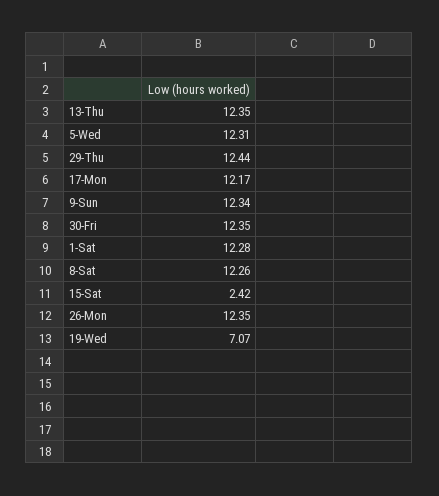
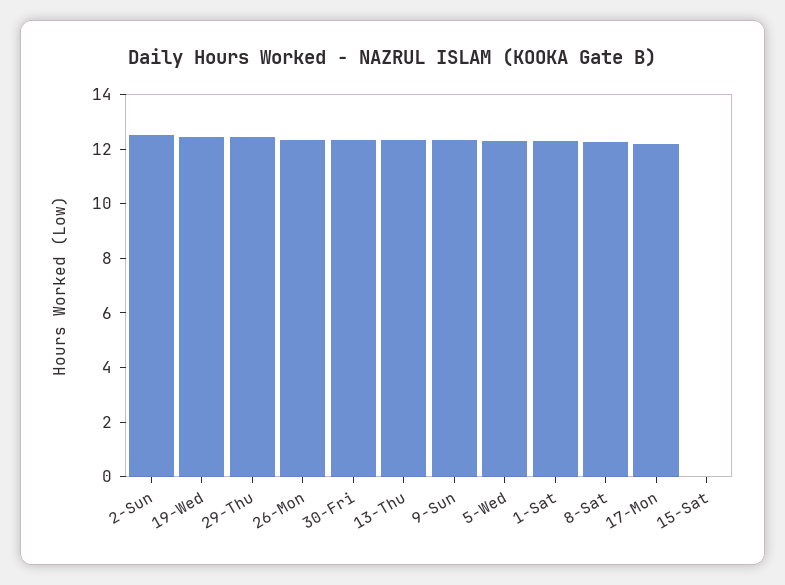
15-Sat: 2.42 -> 0
19-Wed: 7.07 -> 12.5
2-Sun: none -> 12.5

